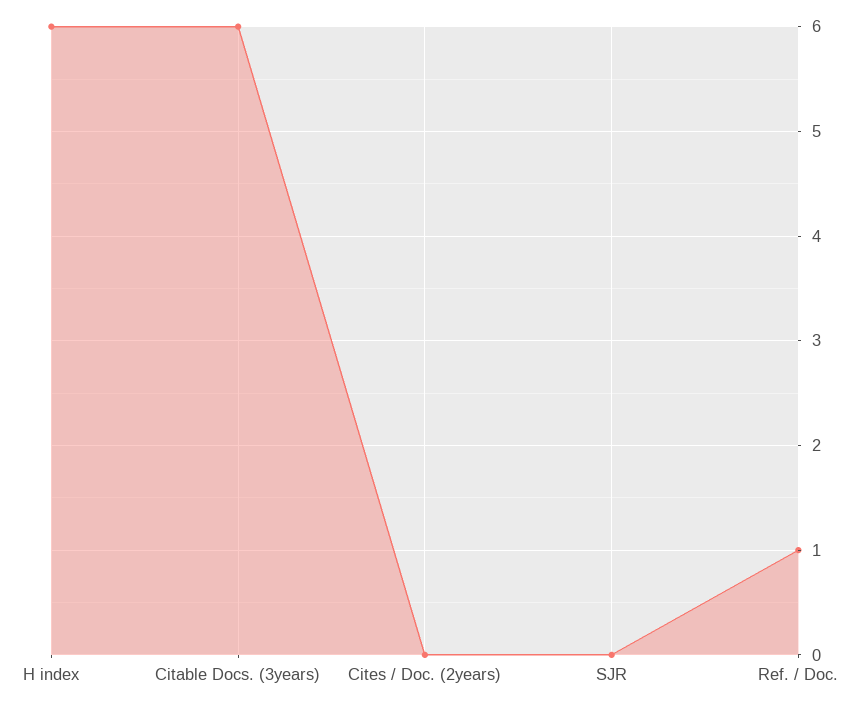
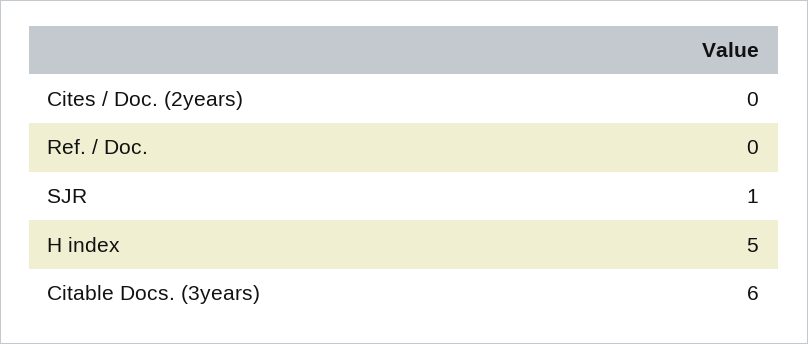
H index: 6 -> 5
SJR: 0 -> 1
Ref. / Doc.: 1 -> 0

